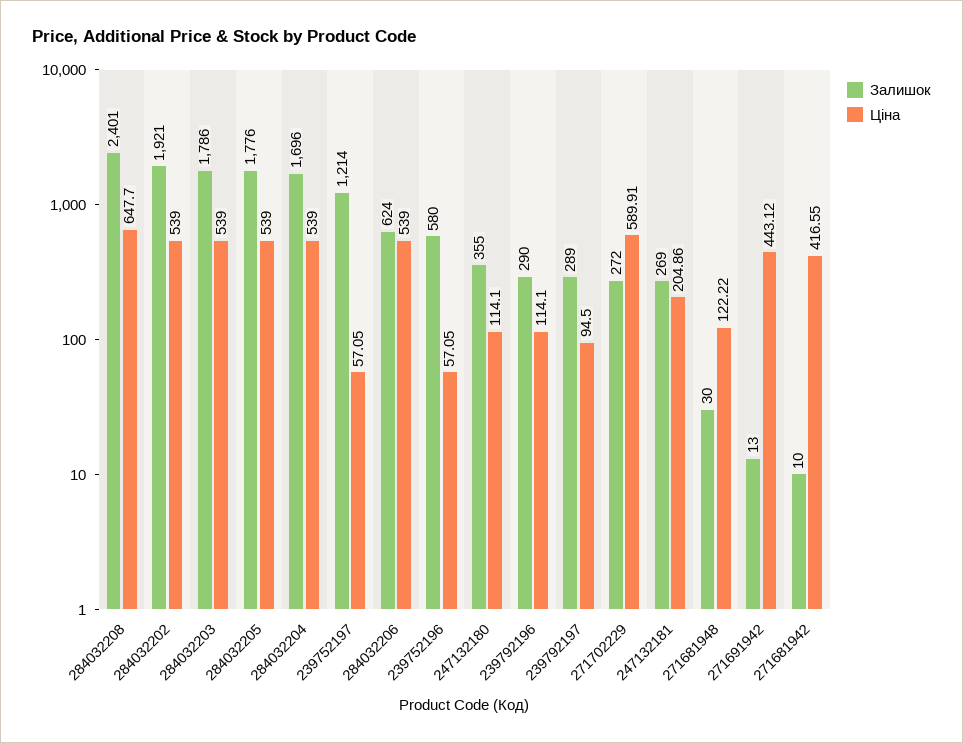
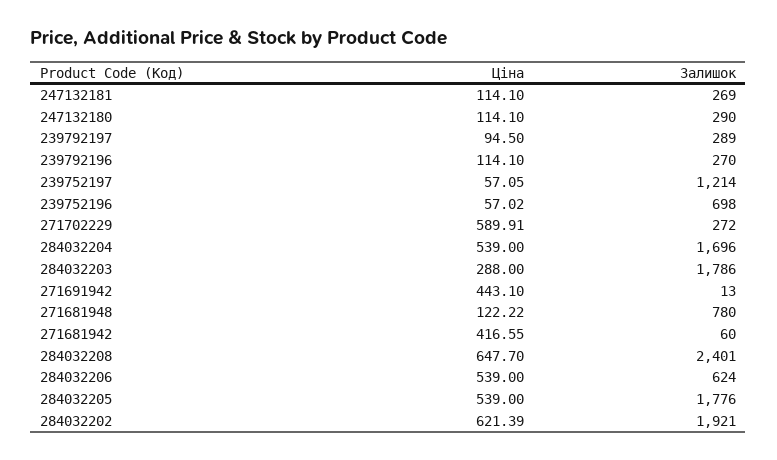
Ціна, 284032202: 539 -> 621.39
Ціна, 284032203: 539 -> 288
Залишок, 239752196: 580 -> 698
Ціна, 239752196: 57.05 -> 57.02
Залишок, 247132180: 355 -> 290
Залишок, 239792196: 290 -> 270
Ціна, 247132181: 204.86 -> 114.1
Залишок, 271681948: 30 -> 780
Ціна, 271691942: 443.12 -> 443.1
Залишок, 271681942: 10 -> 60

